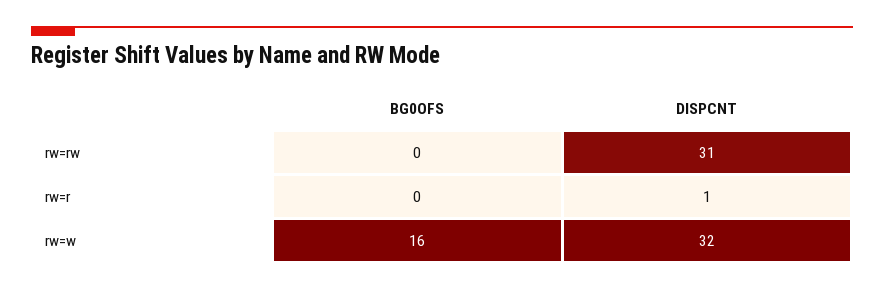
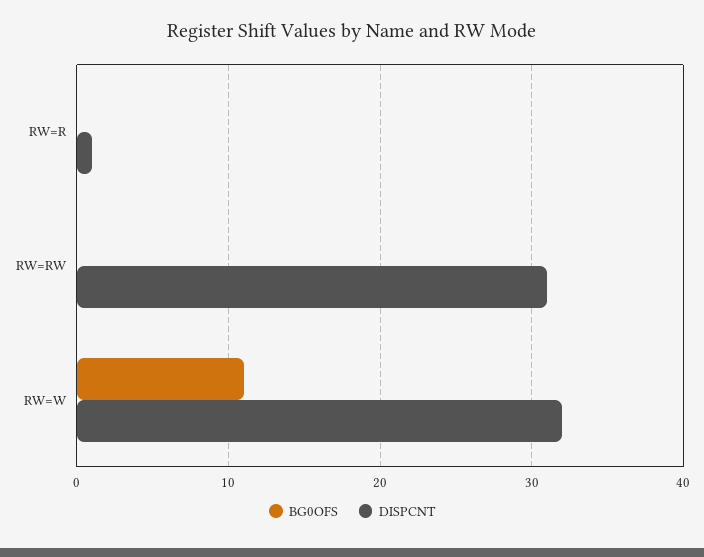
BG0OFS, rw=w: 16 -> 11

